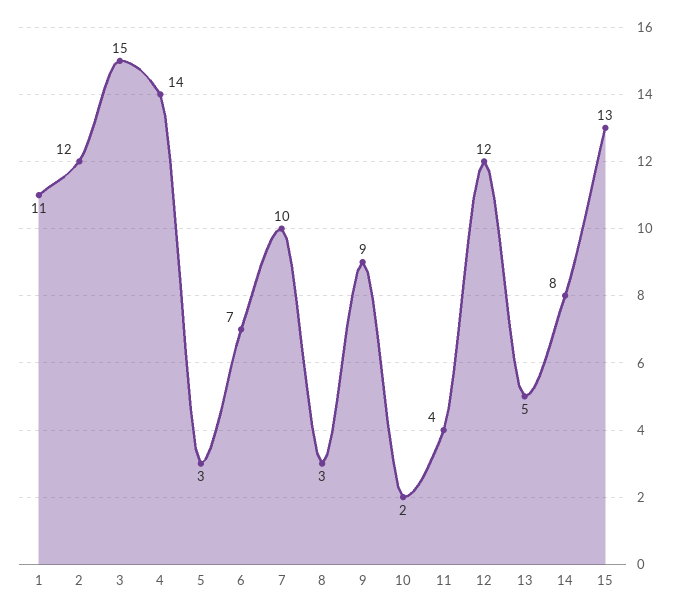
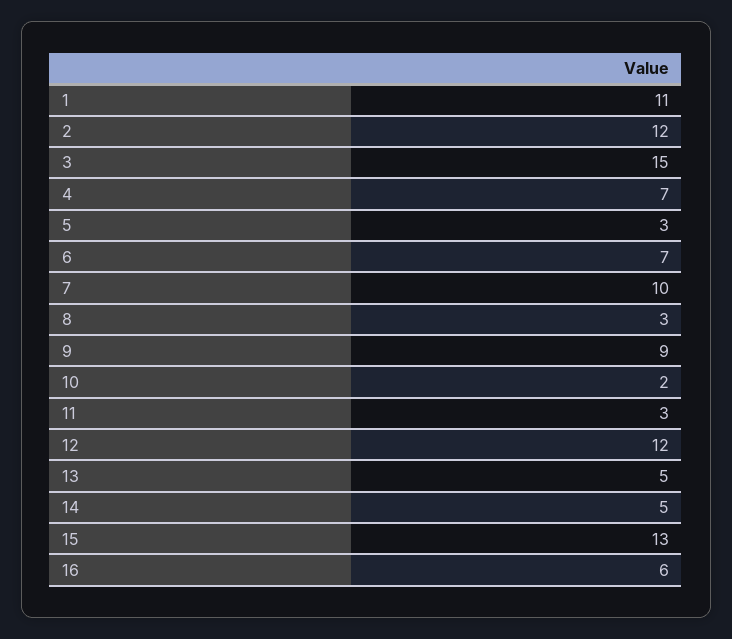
4: 14 -> 7
11: 4 -> 3
14: 8 -> 5
16: none -> 6

